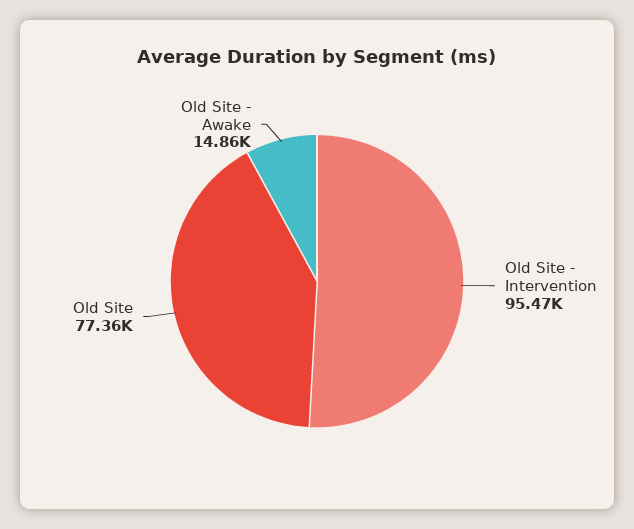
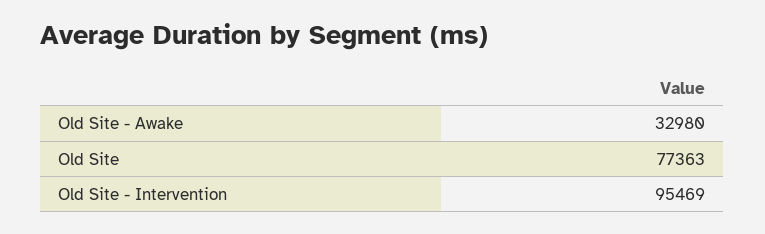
Old Site - Awake: 14860 -> 32980

